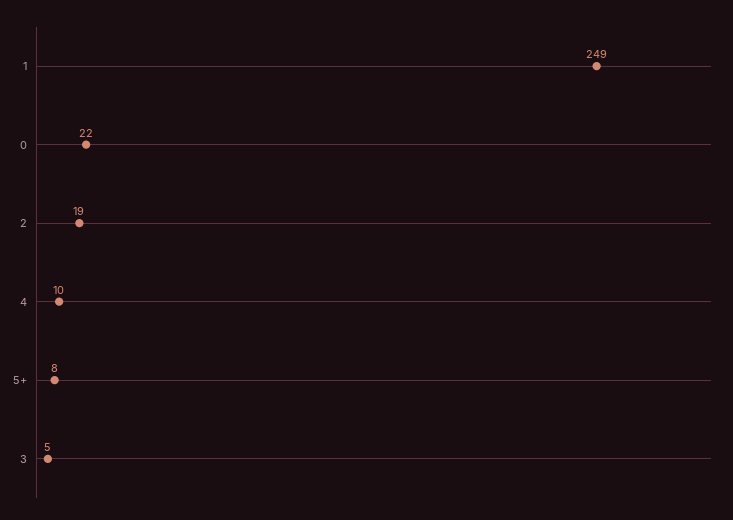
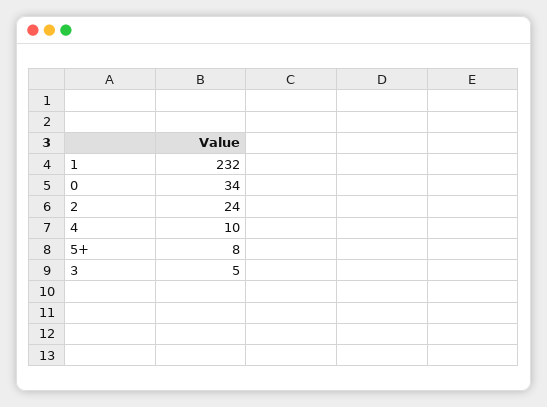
1: 249 -> 232
0: 22 -> 34
2: 19 -> 24

